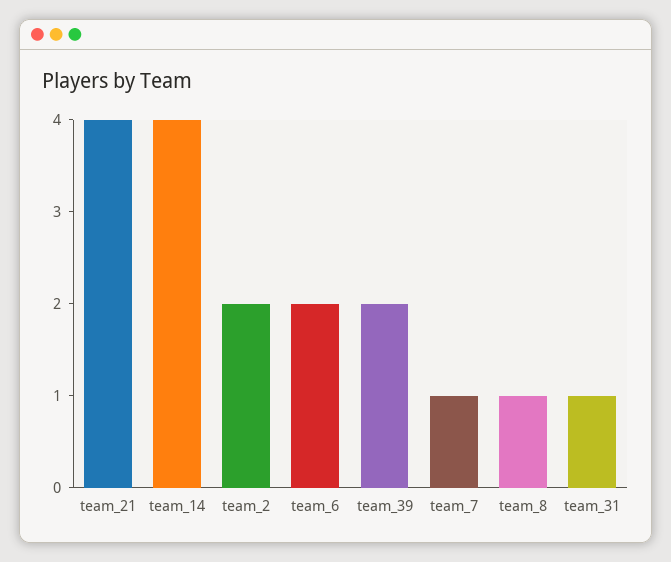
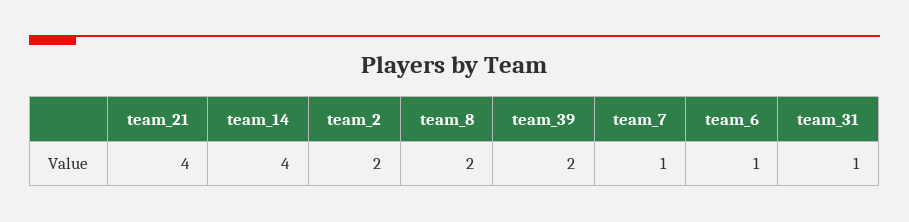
team_6: 2 -> 1
team_8: 1 -> 2

